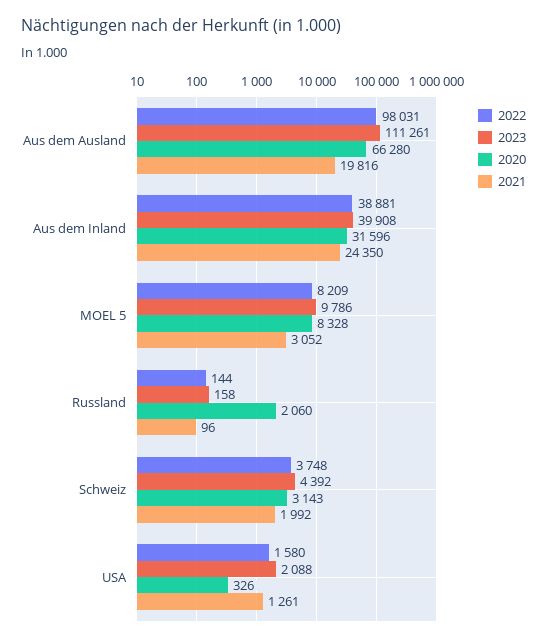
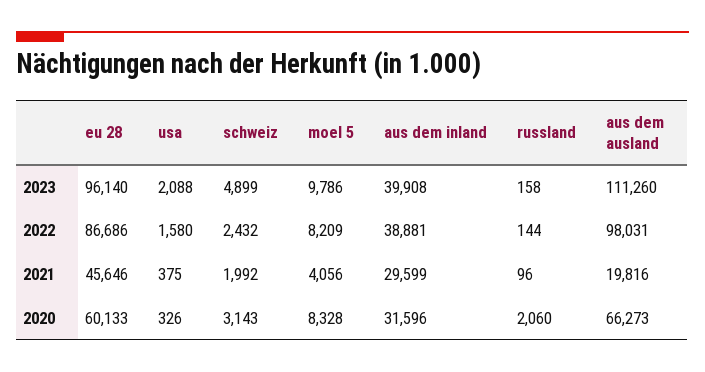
2023, Aus dem Ausland: 111261 -> 111260
2020, Aus dem Ausland: 66280 -> 66273
2021, Aus dem Inland: 24350 -> 29599
2021, MOEL 5: 3052 -> 4056
2022, Schweiz: 3748 -> 2432
2023, Schweiz: 4392 -> 4899
2021, USA: 1261 -> 375
2023, eu 28: none -> 96140
2022, eu 28: none -> 86686
2021, eu 28: none -> 45646
2020, eu 28: none -> 60133

